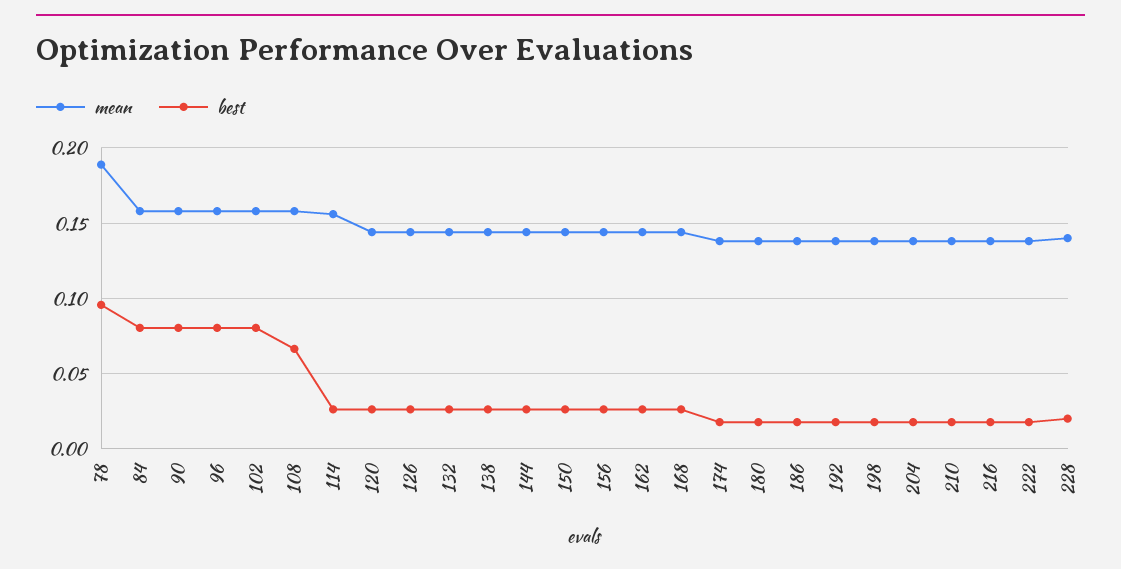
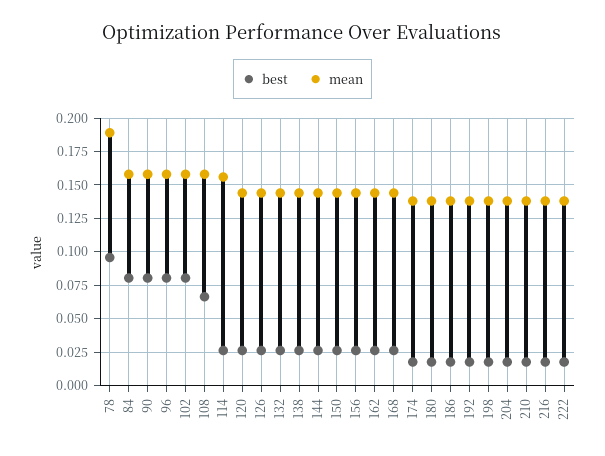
mean, 228: 0.14 -> none
best, 228: 0.02 -> none

